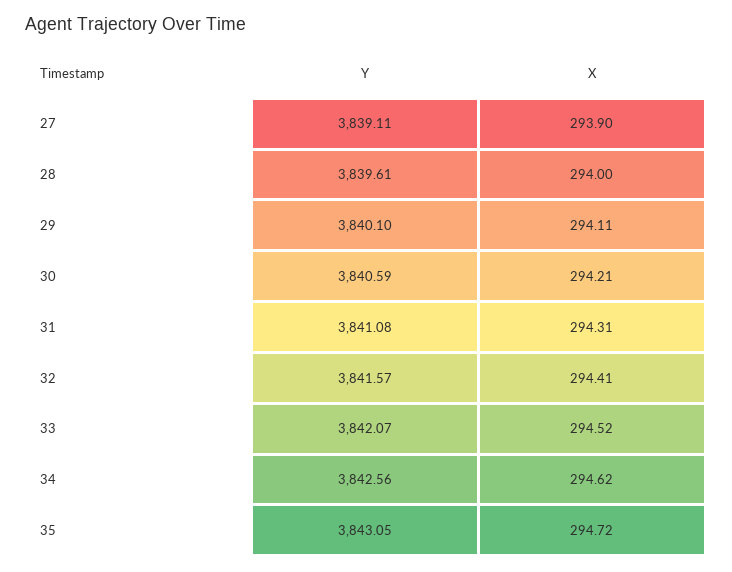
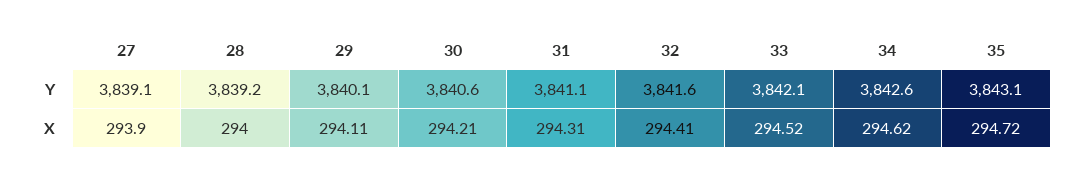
Y, 28: 3839.61 -> 3839.2

